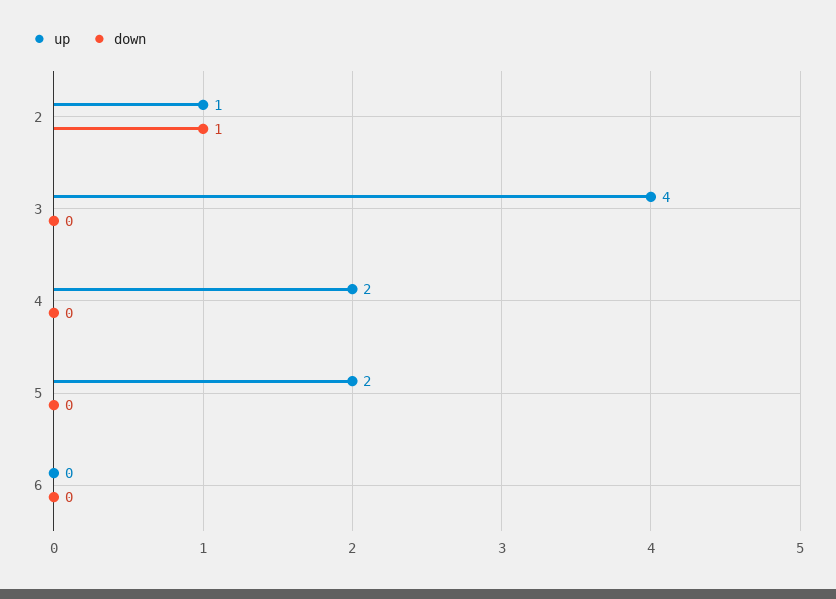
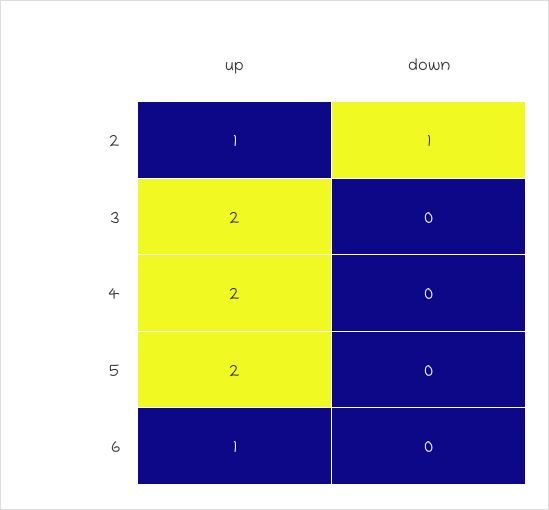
up, 3: 4 -> 2
up, 6: 0 -> 1

